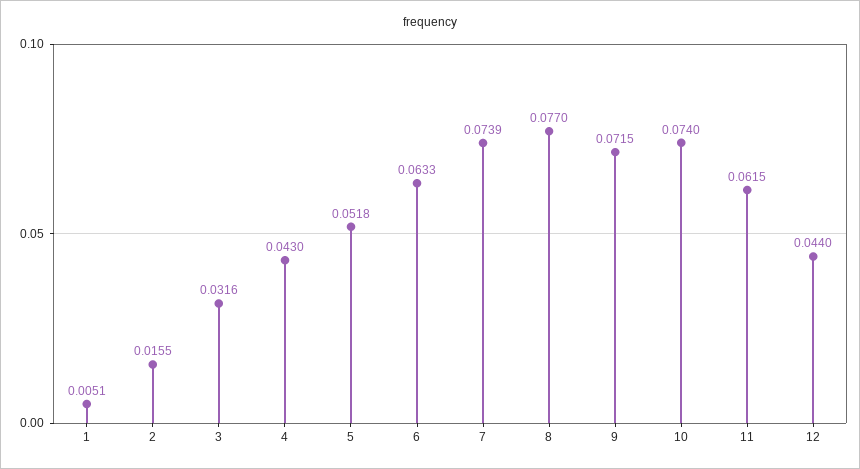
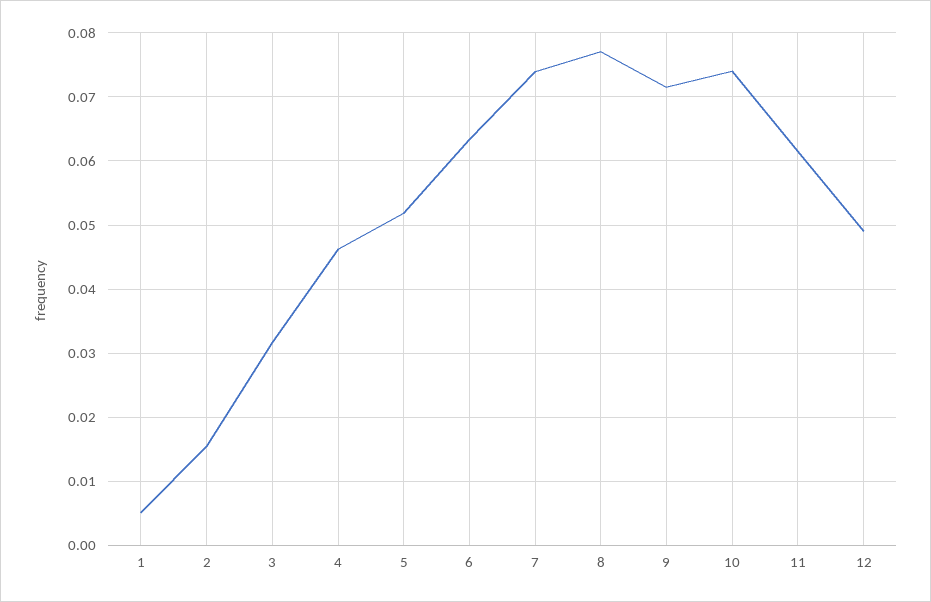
4: 0.043 -> 0.046
12: 0.044 -> 0.049

